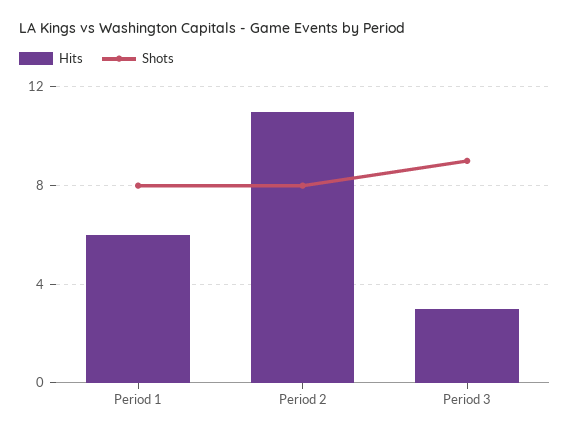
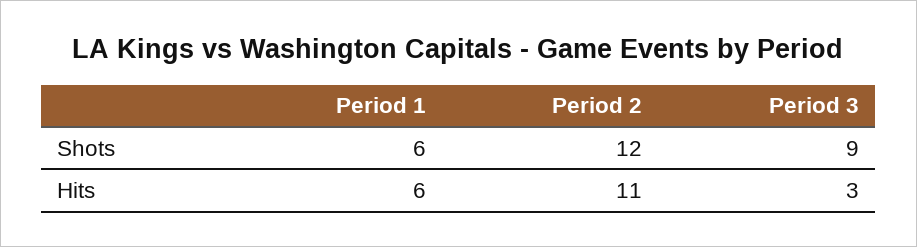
Shots, Period 1: 8 -> 6
Shots, Period 2: 8 -> 12

